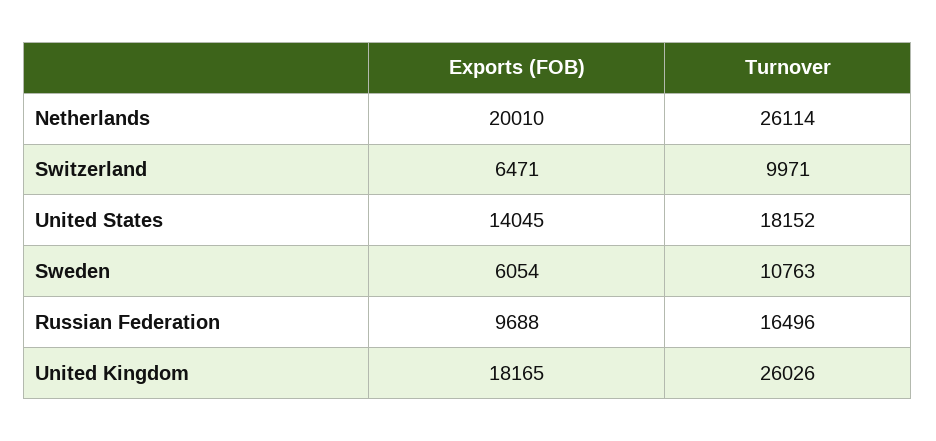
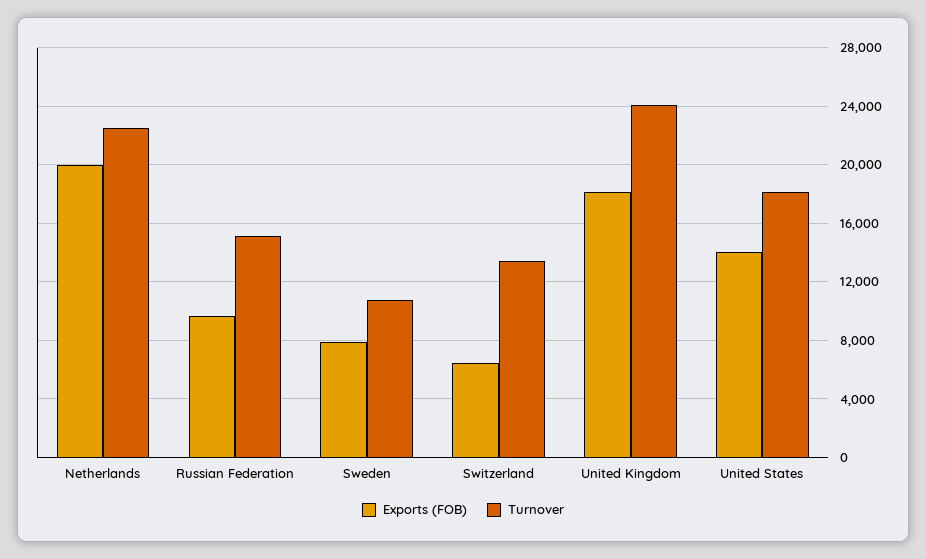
Turnover, Netherlands: 26114 -> 22500
Turnover, Switzerland: 9971 -> 13500
Exports (FOB), Sweden: 6054 -> 8000
Turnover, Russian Federation: 16496 -> 15000
Turnover, United Kingdom: 26026 -> 24000

